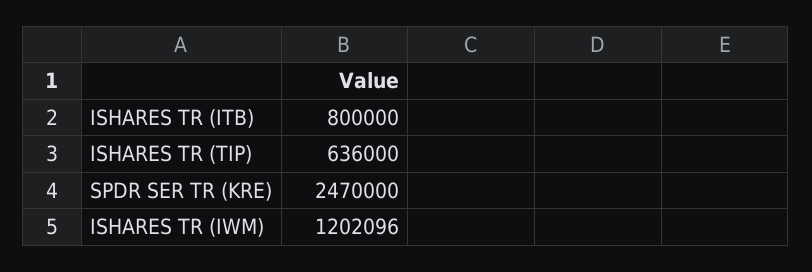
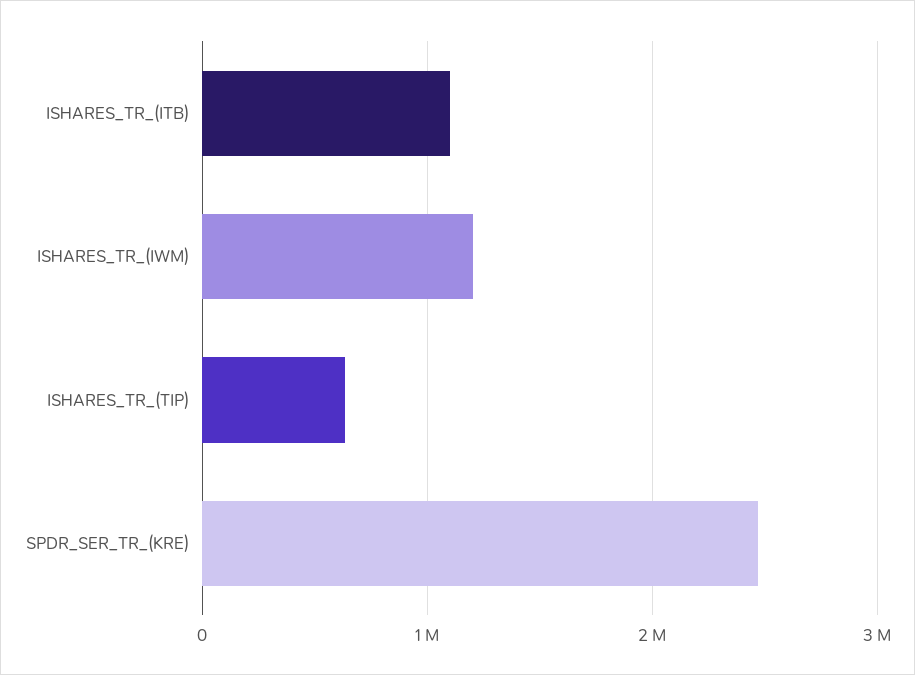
ISHARES TR (ITB): 800000 -> 1100000

